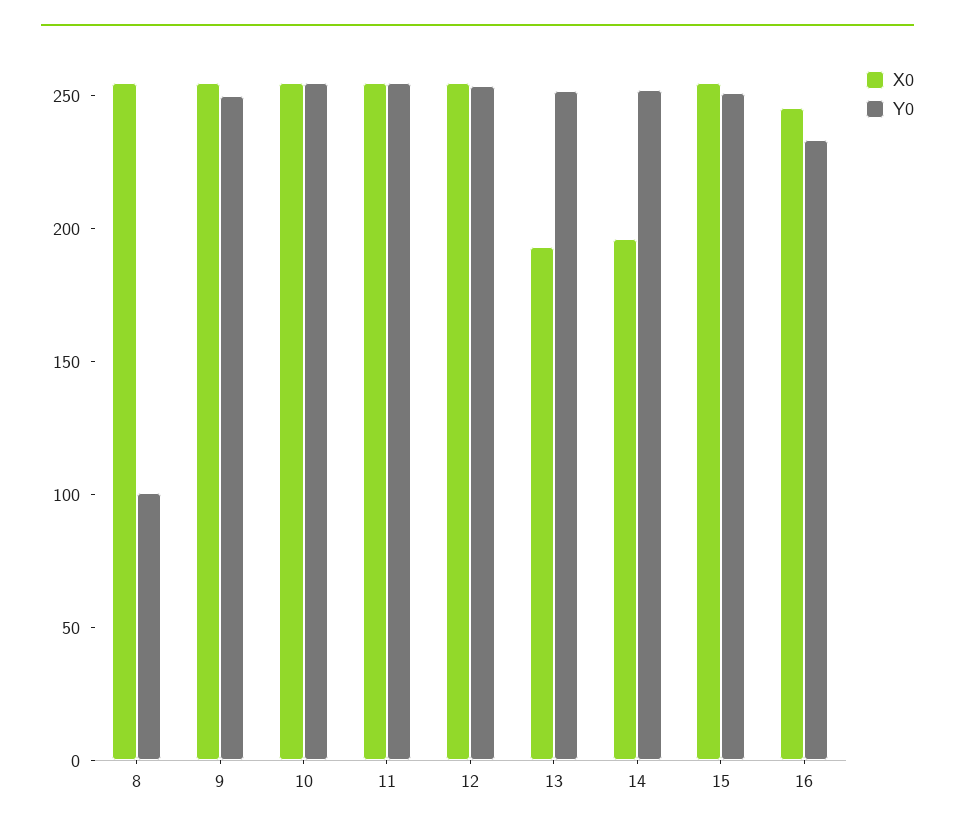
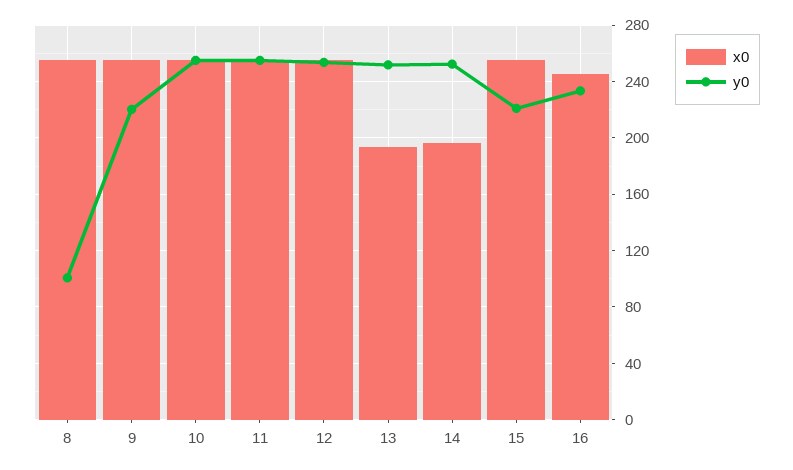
Y0, 9: 250 -> 220
Y0, 15: 250 -> 220

